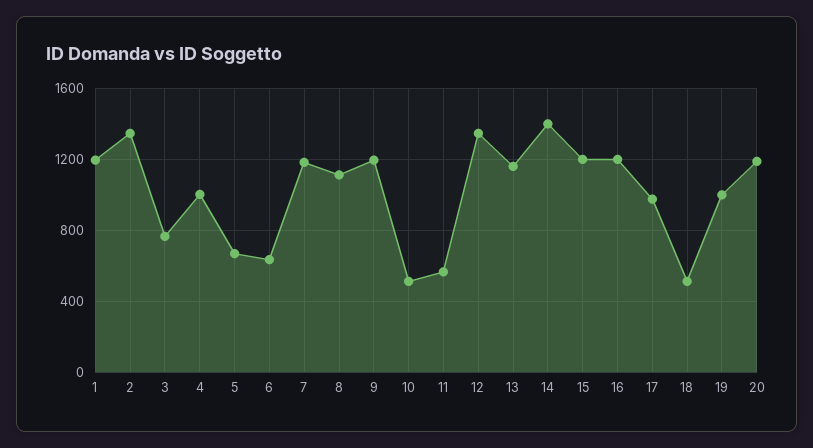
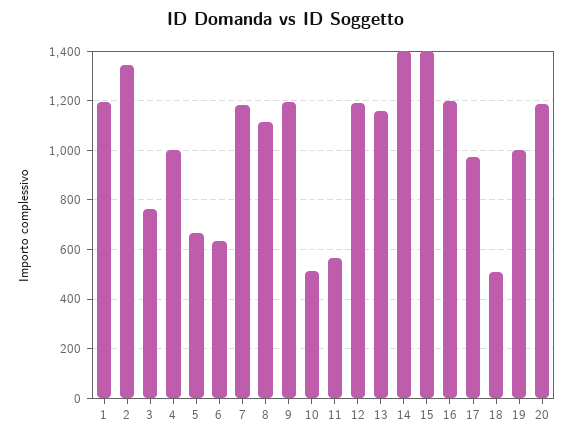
12: 1350 -> 1200
15: 1200 -> 1400

